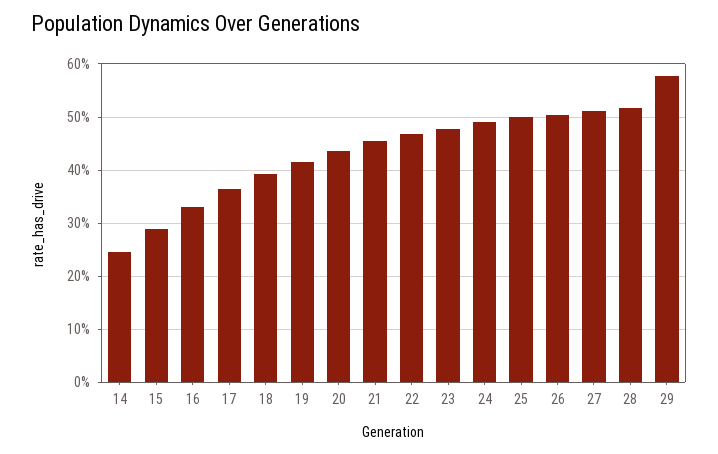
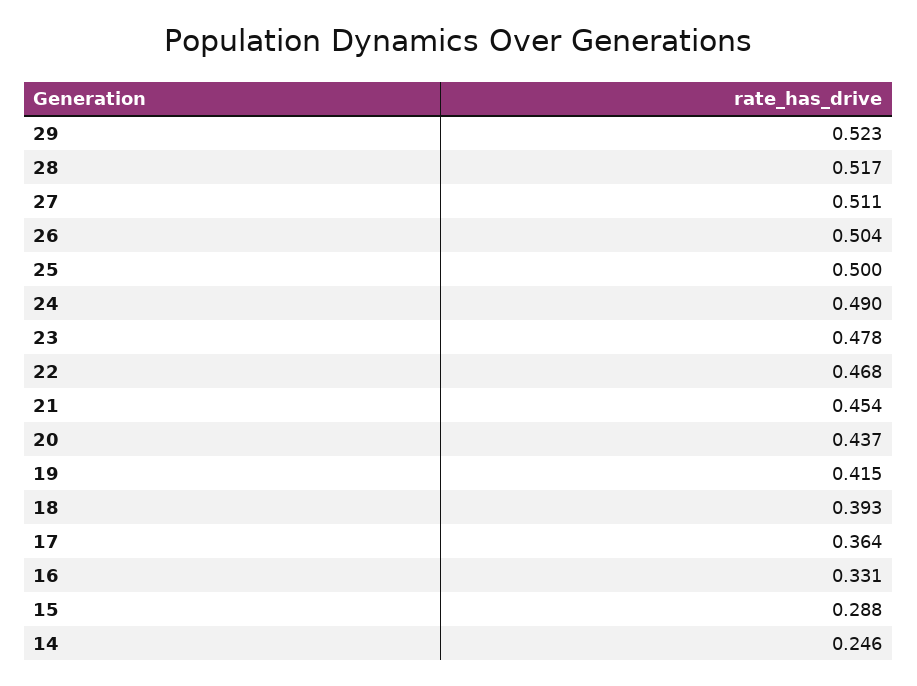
29: 0.58 -> 0.523

